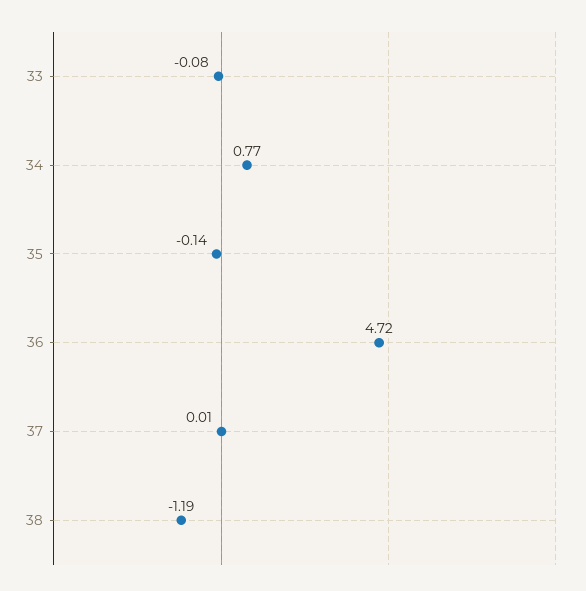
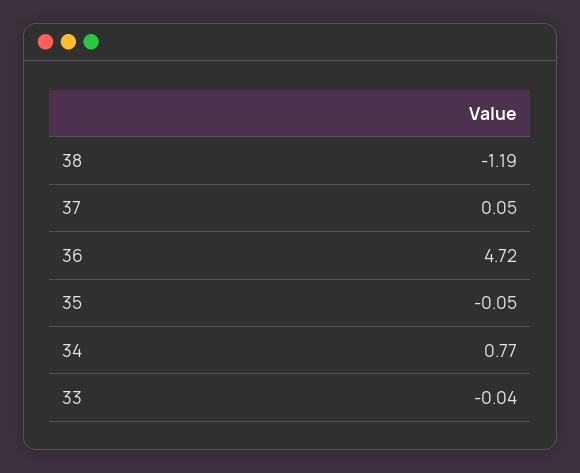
33: -0.08 -> -0.04
35: -0.14 -> -0.05
37: 0.01 -> 0.05

